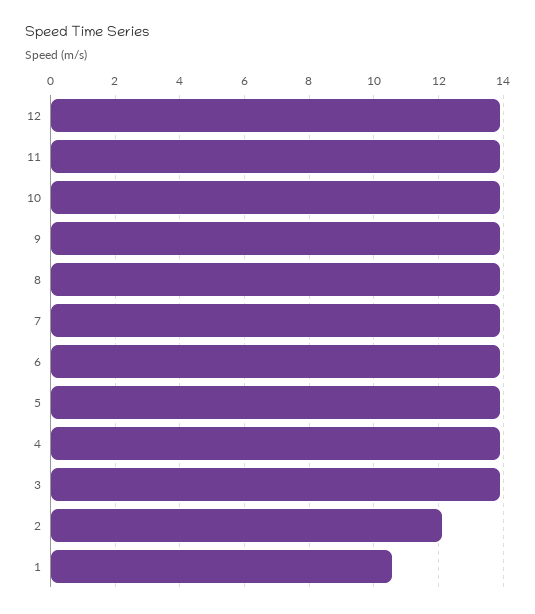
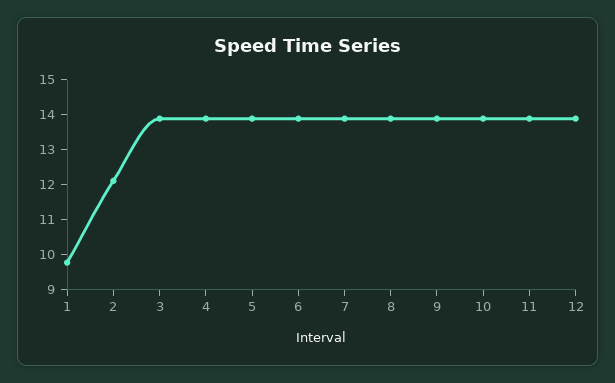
1: 10.6 -> 9.75

